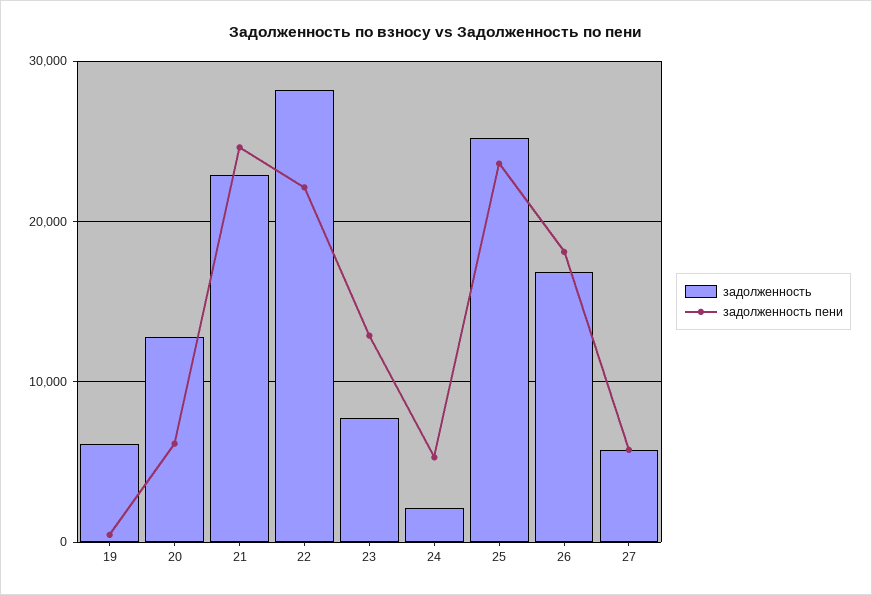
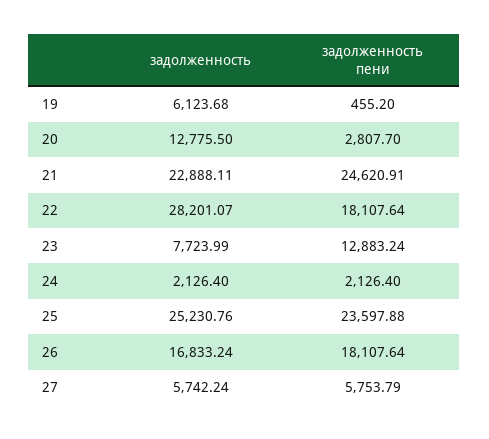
задолженность пени, 20: 6000 -> 2807.7
задолженность пени, 22: 22000 -> 18107.64
задолженность пени, 24: 5000 -> 2126.4

